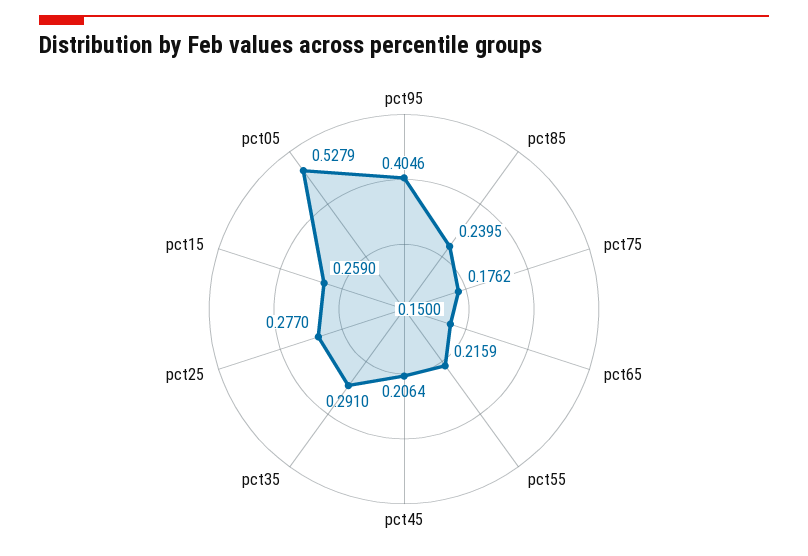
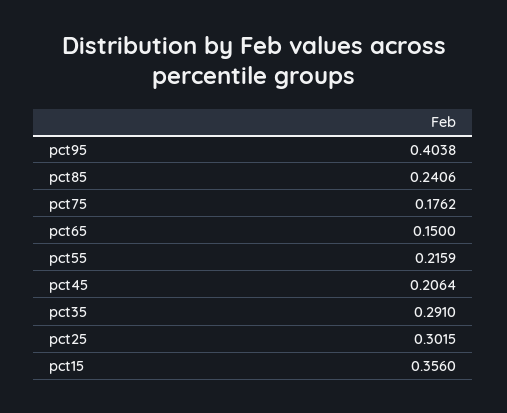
pct95: 0.4046 -> 0.4038
pct85: 0.2395 -> 0.2406
pct25: 0.277 -> 0.3015
pct15: 0.259 -> 0.356
pct05: 0.5279 -> none

